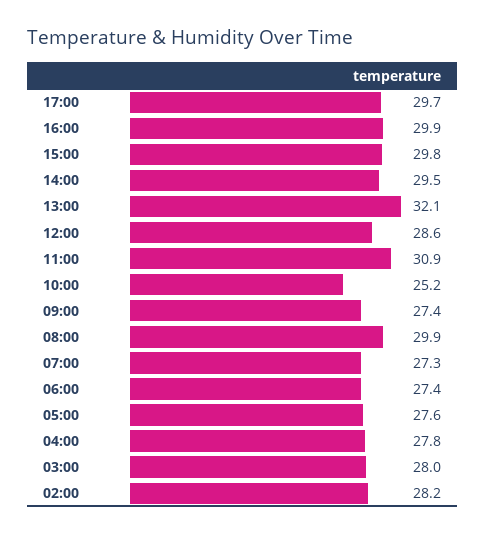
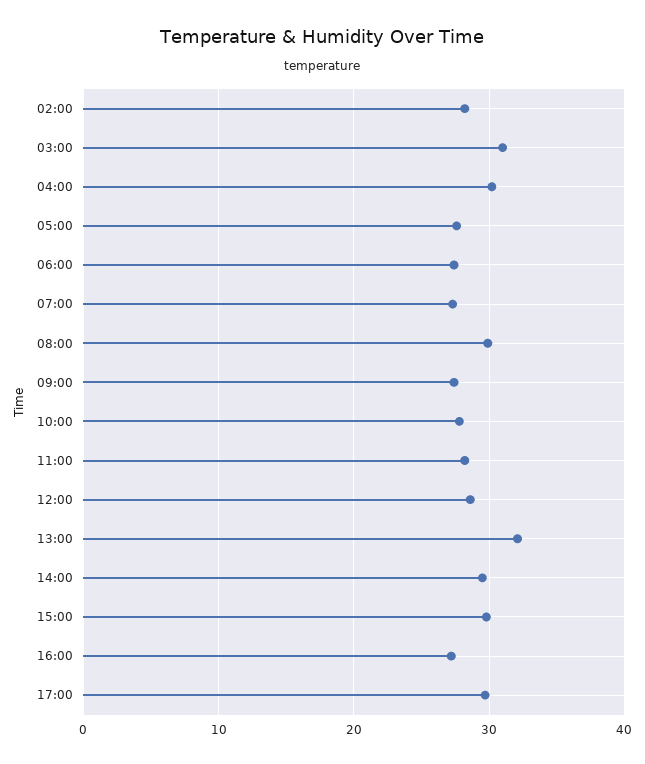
16:00: 29.9 -> 27
11:00: 30.9 -> 28
10:00: 25.2 -> 28
04:00: 27.8 -> 30
03:00: 28 -> 31

